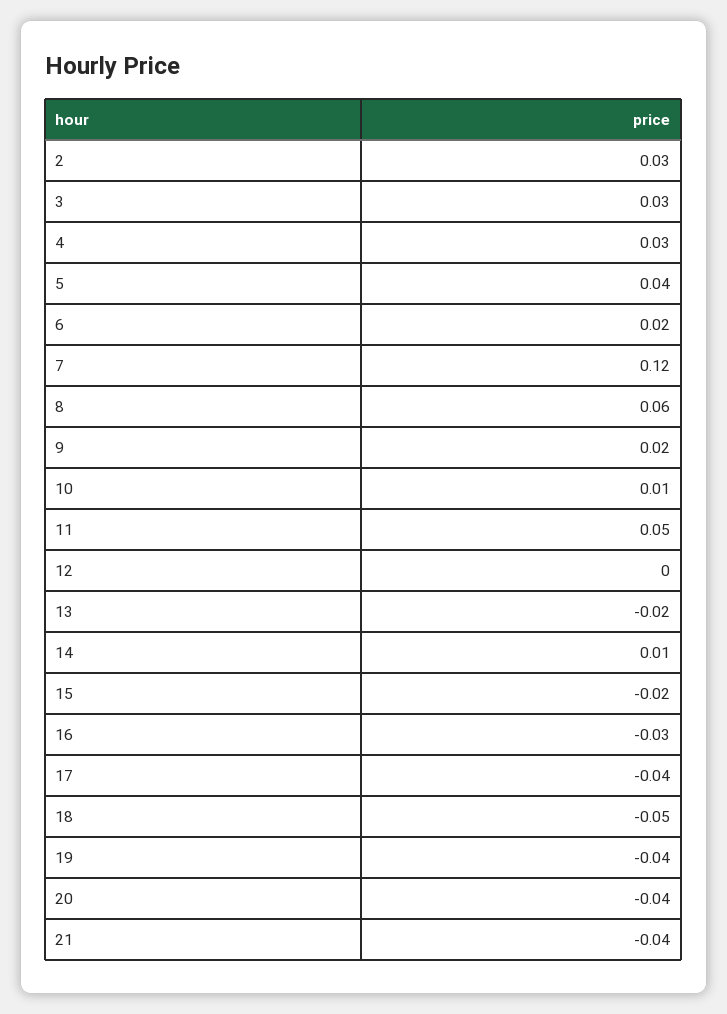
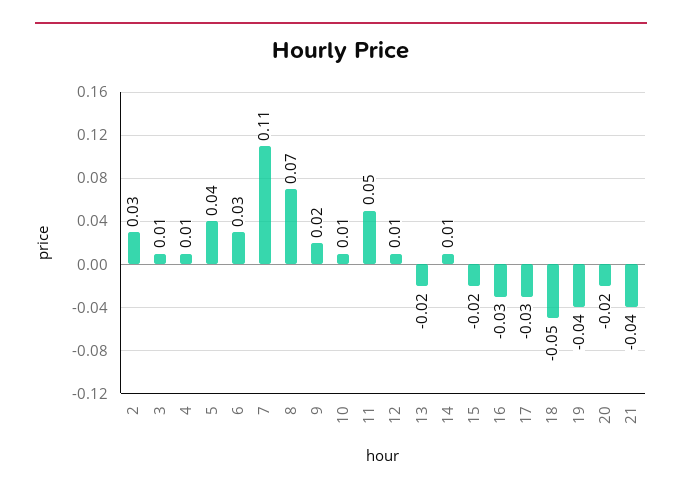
3: 0.03 -> 0.01
4: 0.03 -> 0.01
6: 0.02 -> 0.03
7: 0.12 -> 0.11
8: 0.06 -> 0.07
12: 0 -> 0.01
17: -0.04 -> -0.03
20: -0.04 -> -0.02

